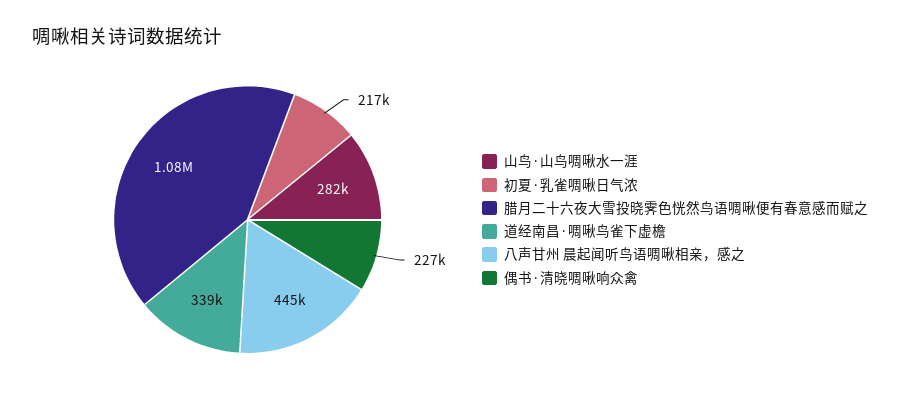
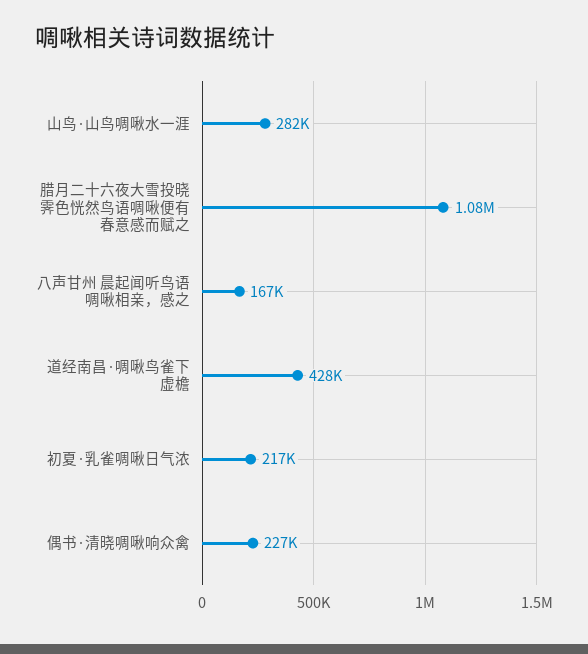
道经南昌·啁啾鸟雀下虚檐: 339000 -> 428000
八声甘州 晨起闻听鸟语啁啾相亲，感之: 445000 -> 167000

